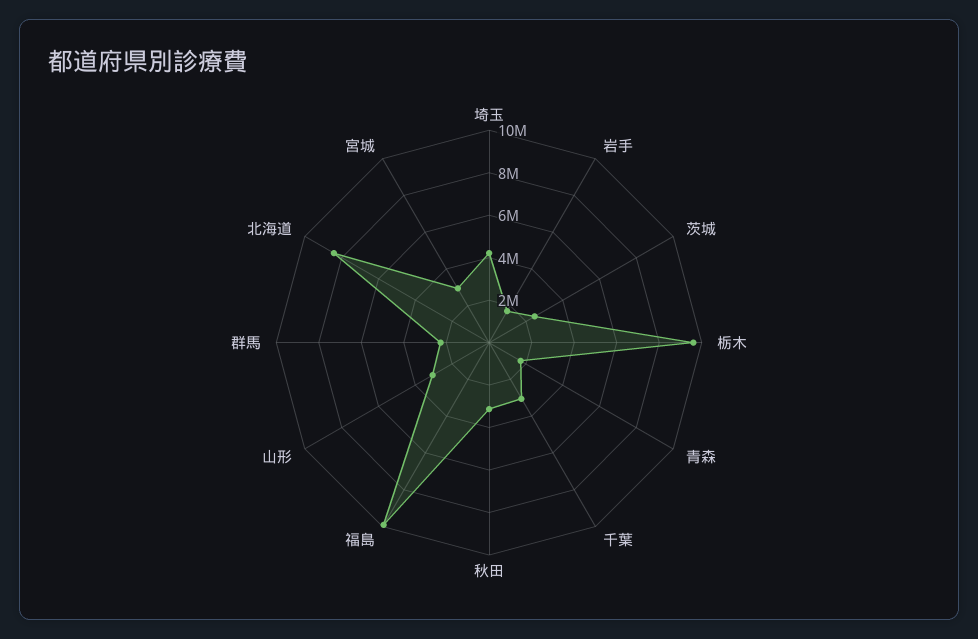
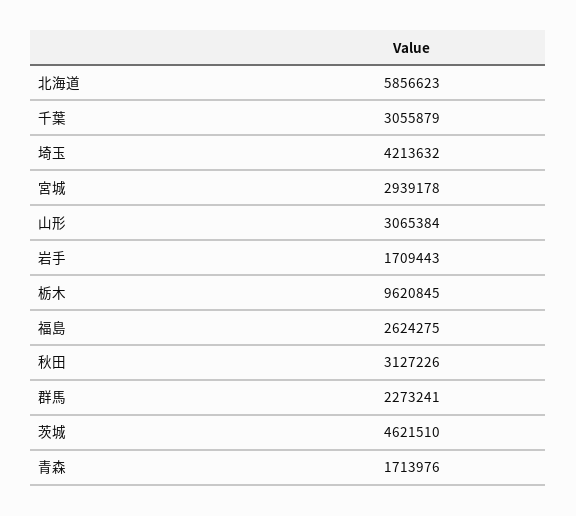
茨城: 2500000 -> 4621510
福島: 10000000 -> 2624275
北海道: 8500000 -> 5856623

